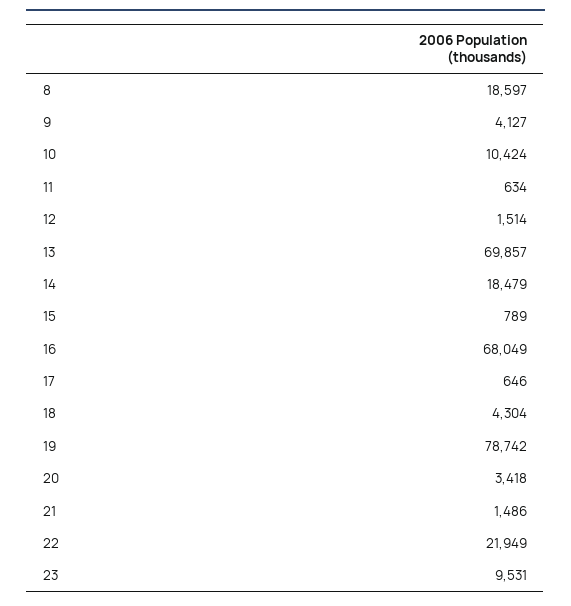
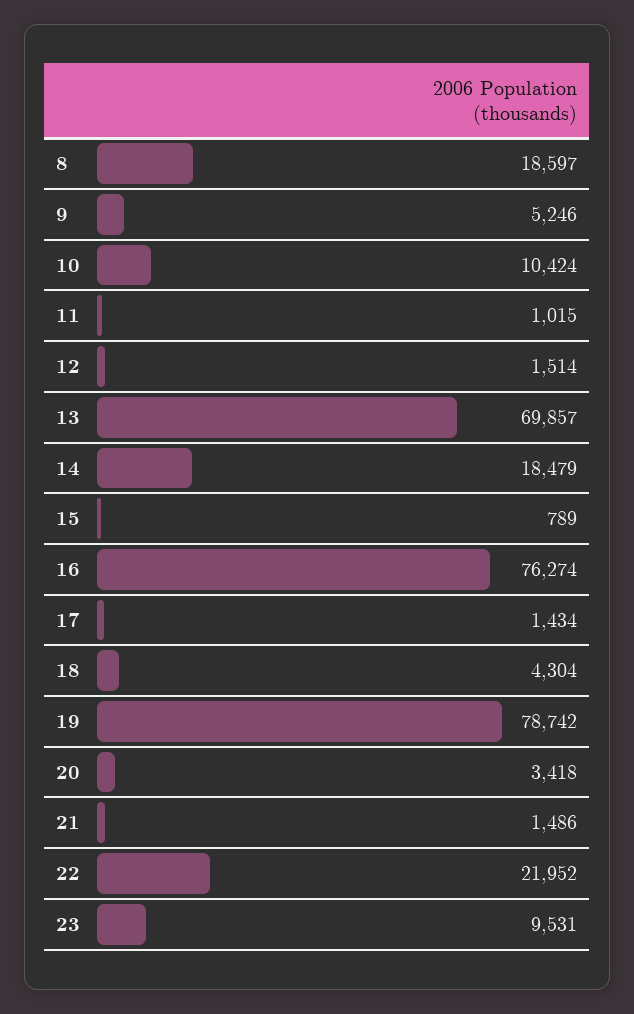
9: 4127 -> 5246
11: 634 -> 1015
16: 68049 -> 76274
17: 646 -> 1434
22: 21949 -> 21952

